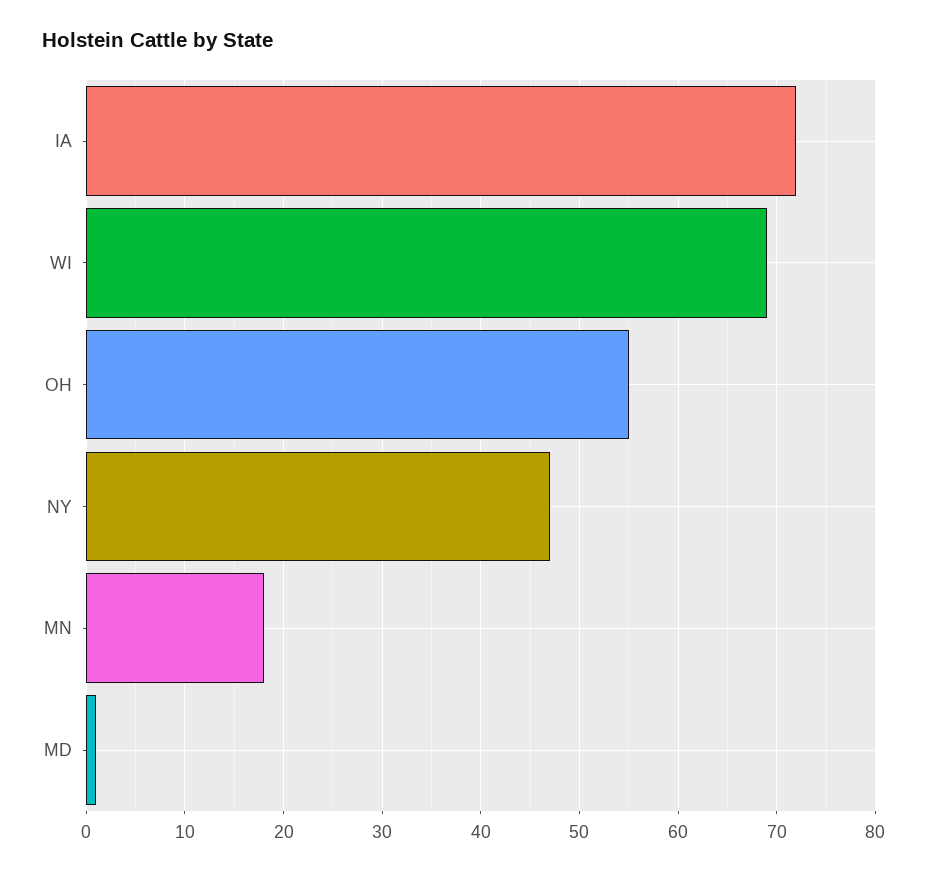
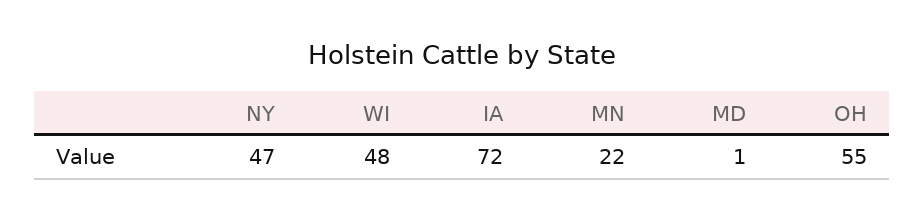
WI: 69 -> 48
MN: 18 -> 22

